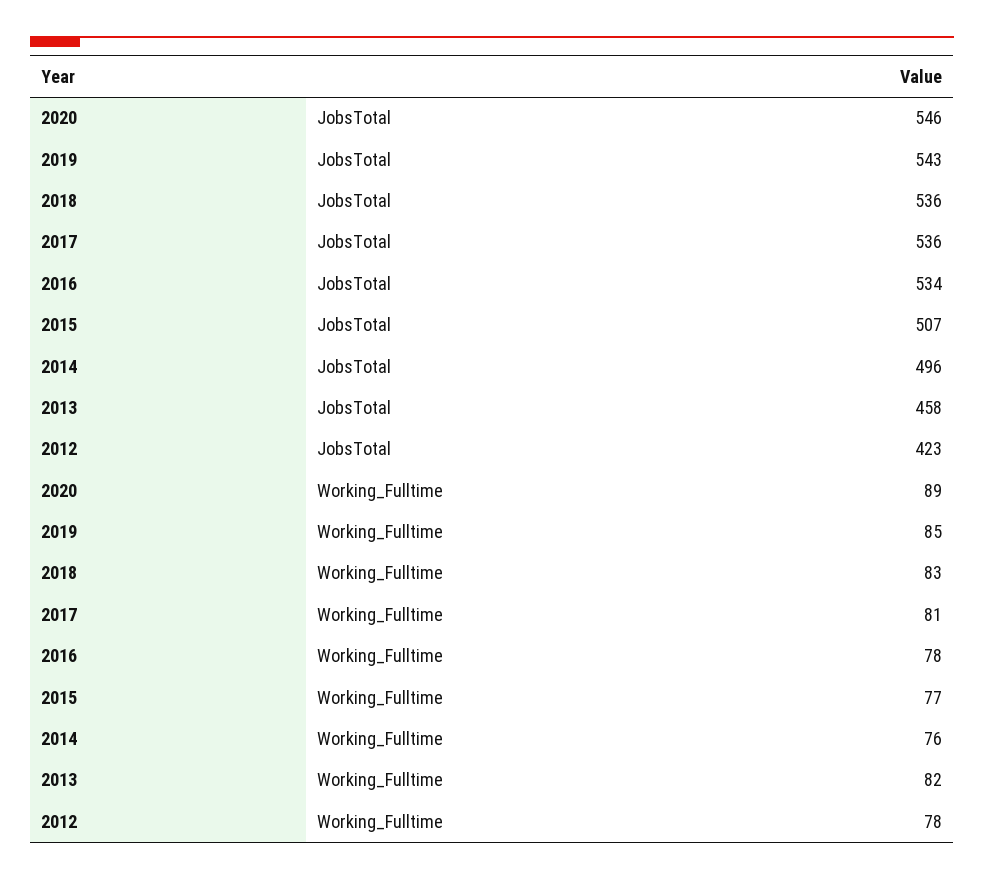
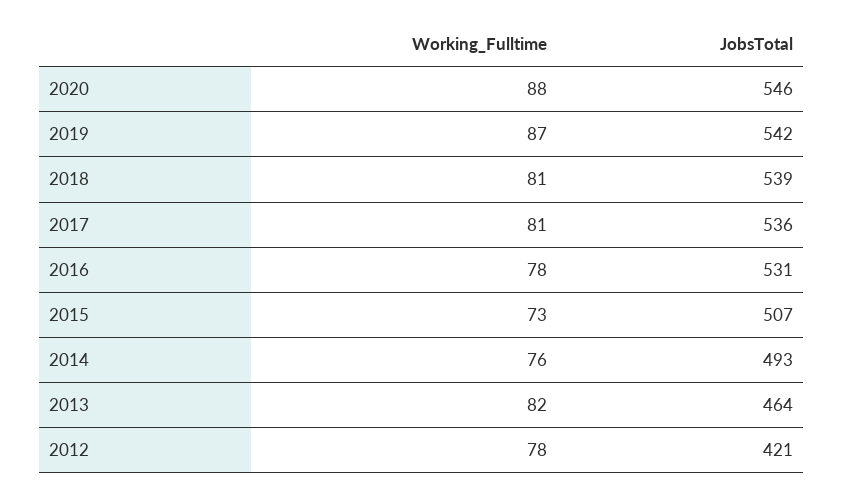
2019, JobsTotal: 543 -> 542
2018, JobsTotal: 536 -> 539
2016, JobsTotal: 534 -> 531
2014, JobsTotal: 496 -> 493
2013, JobsTotal: 458 -> 464
2012, JobsTotal: 423 -> 421
2020, Working_Fulltime: 89 -> 88
2019, Working_Fulltime: 85 -> 87
2018, Working_Fulltime: 83 -> 81
2015, Working_Fulltime: 77 -> 73

